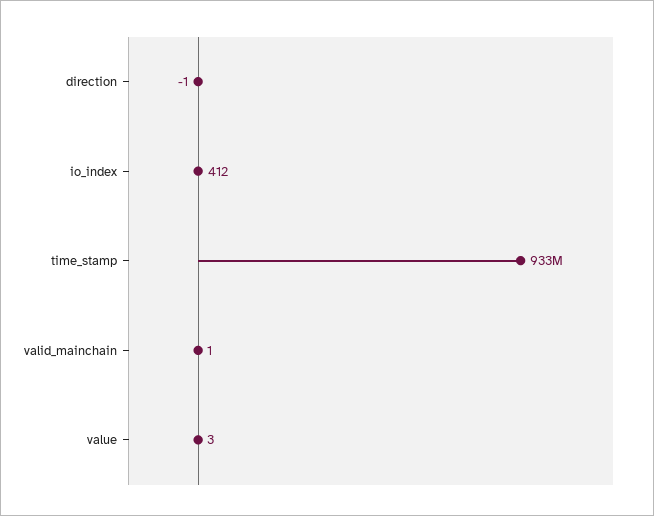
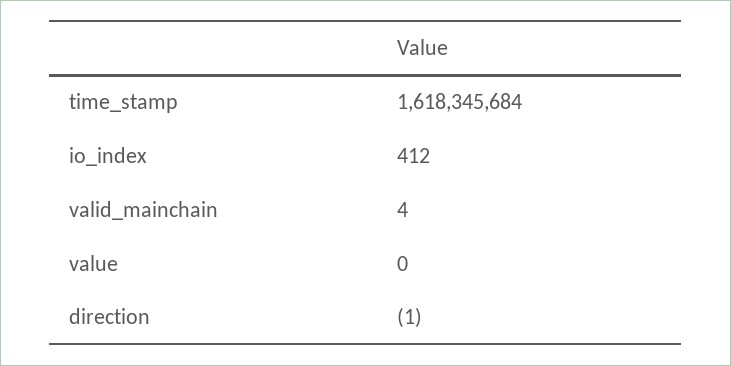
time_stamp: 933000000 -> 1618345684
valid_mainchain: 1 -> 4
value: 3 -> 0

